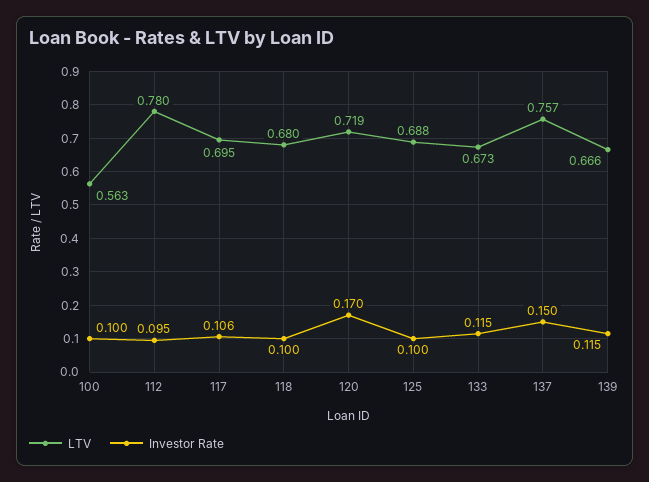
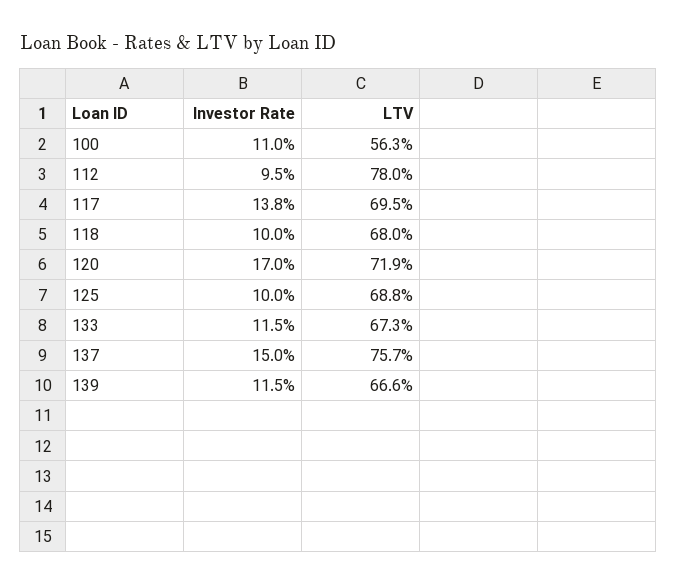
Investor Rate, 100: 0.1 -> 0.11
Investor Rate, 117: 0.106 -> 0.138

